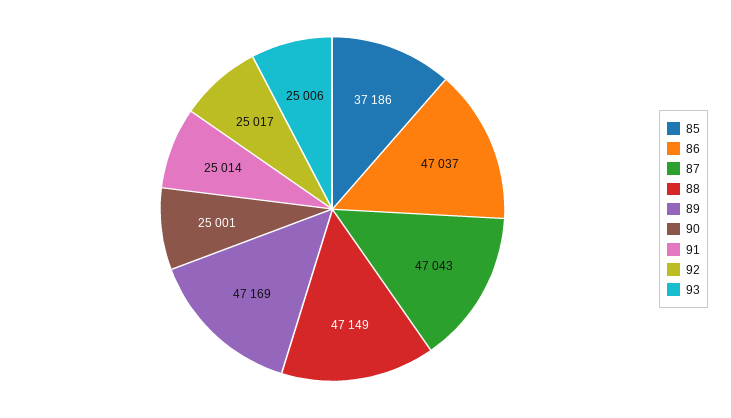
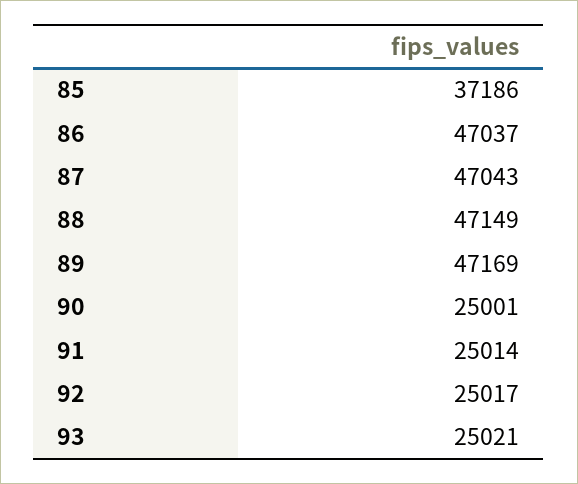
93: 25006 -> 25021

